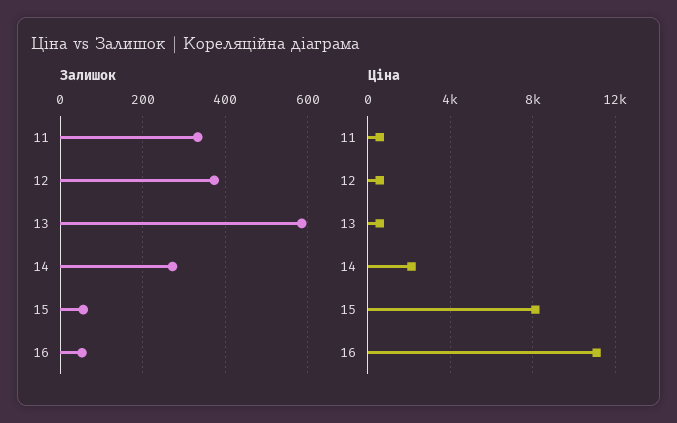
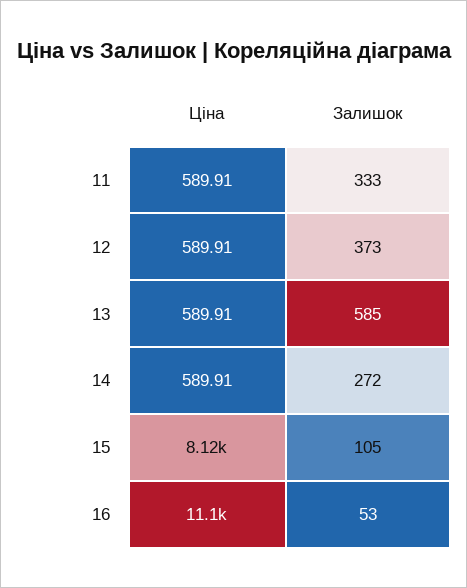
Залишок, 15: 60 -> 105
Ціна, 14: 2000 -> 589.91

